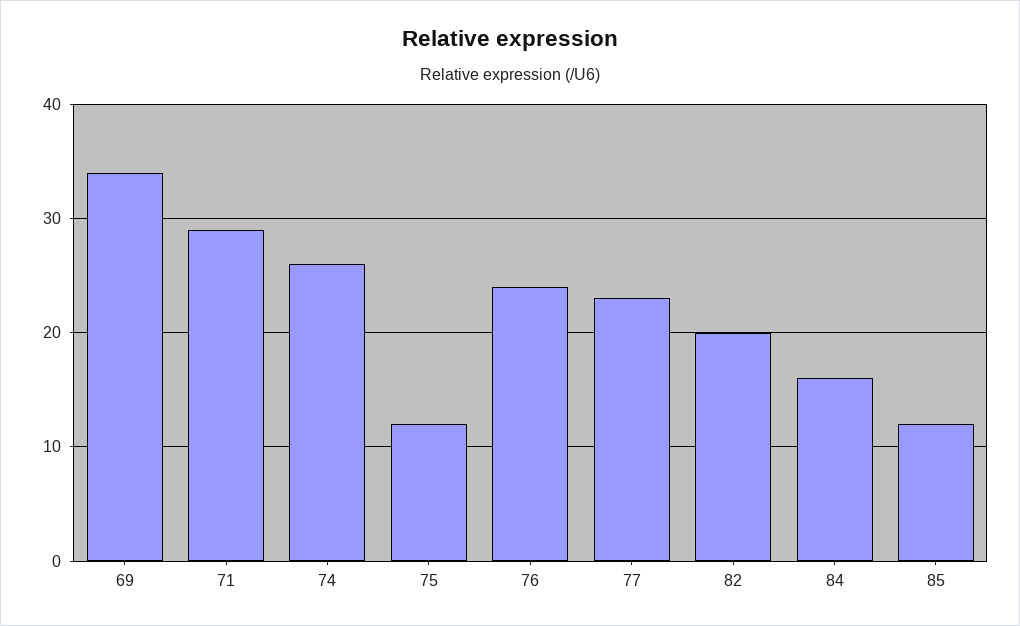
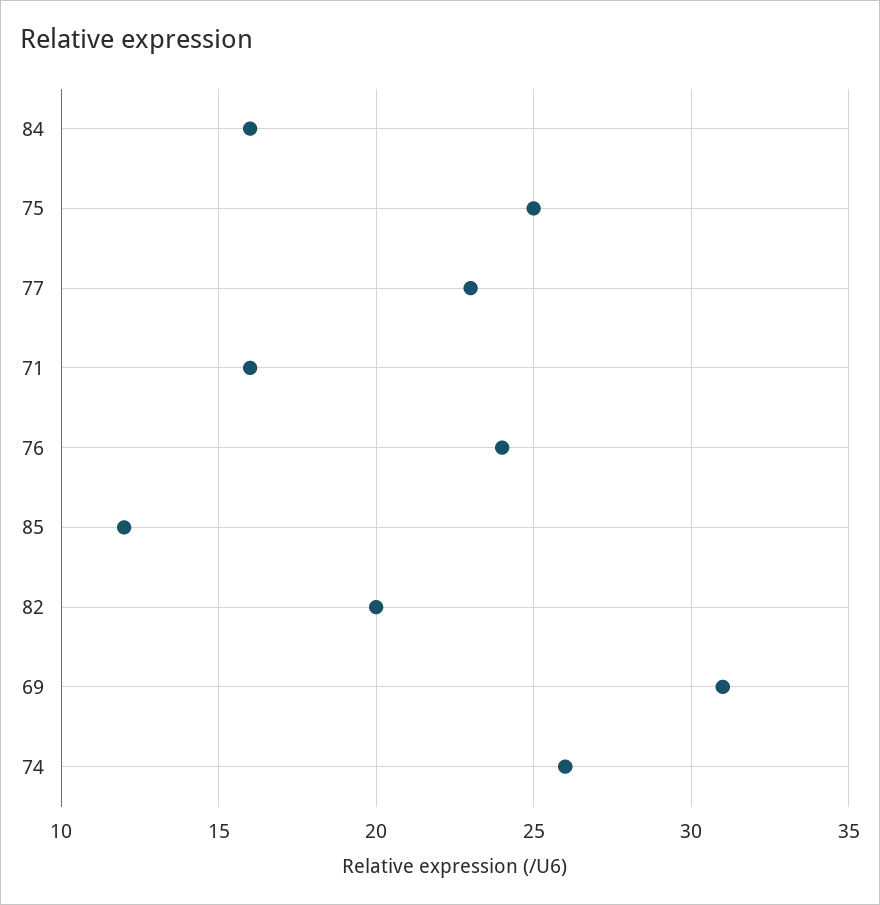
69: 34 -> 31
71: 29 -> 16
75: 12 -> 25

